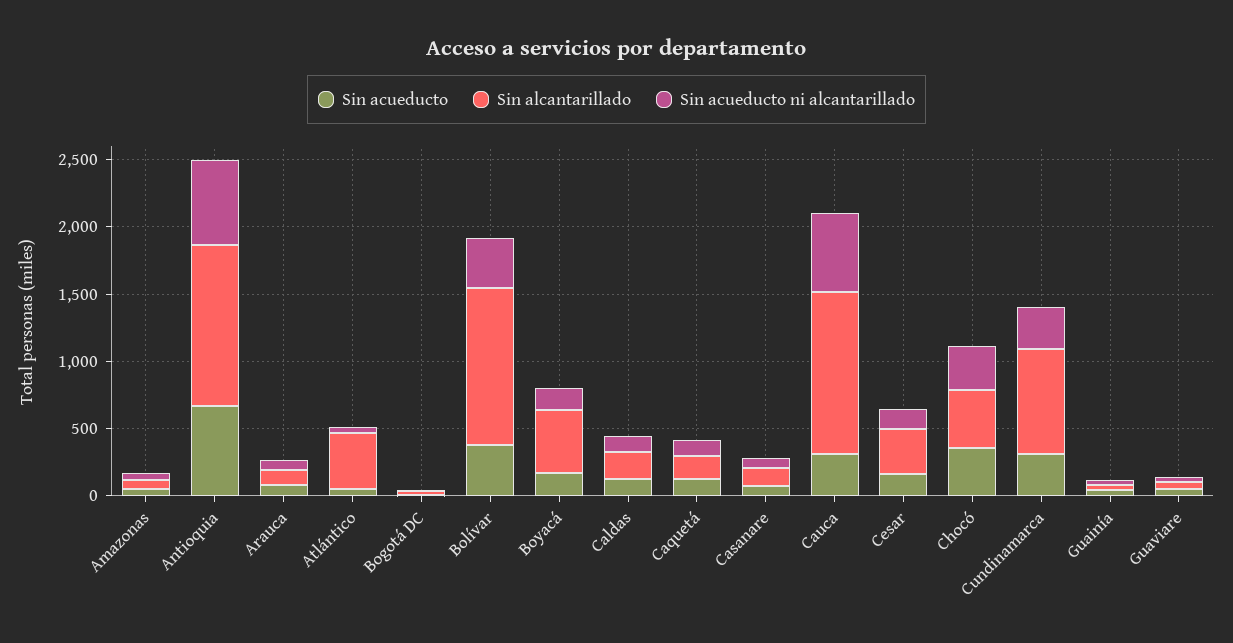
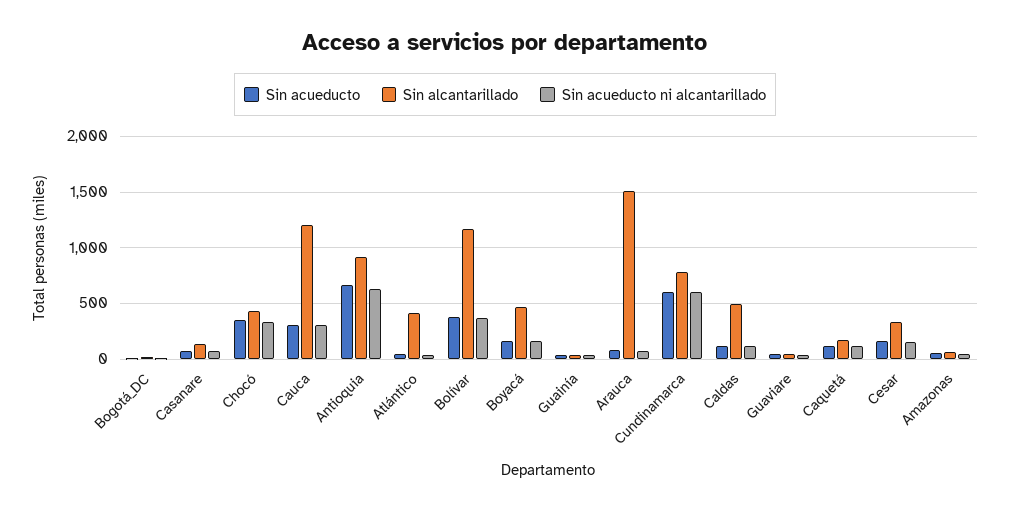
Sin alcantarillado, Antioquia: 1200 -> 900
Sin alcantarillado, Arauca: 100 -> 1500
Sin alcantarillado, Caldas: 200 -> 500
Sin acueducto ni alcantarillado, Cauca: 600 -> 300
Sin acueducto, Cundinamarca: 300 -> 600
Sin acueducto ni alcantarillado, Cundinamarca: 300 -> 600

